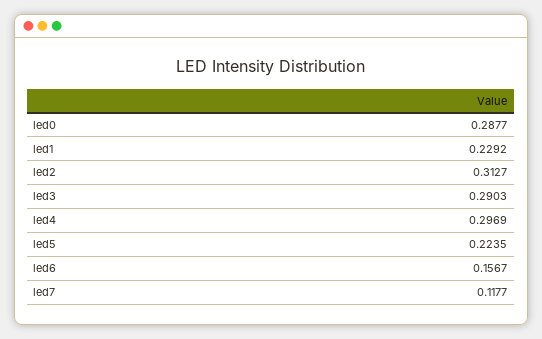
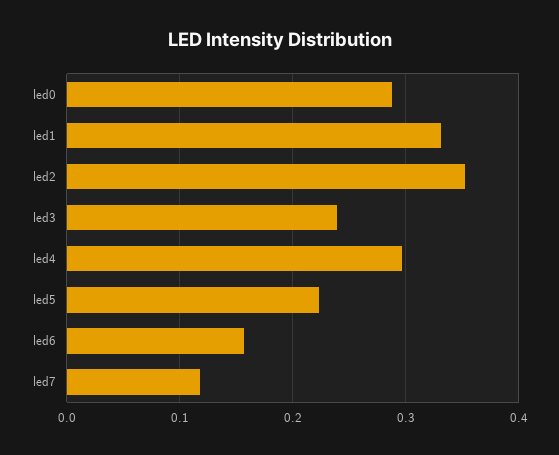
led1: 0.2292 -> 0.33
led2: 0.3127 -> 0.35
led3: 0.2903 -> 0.24

